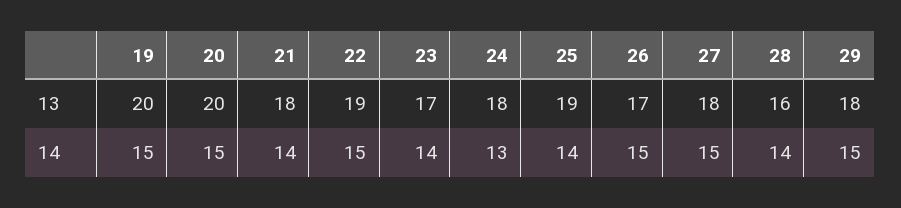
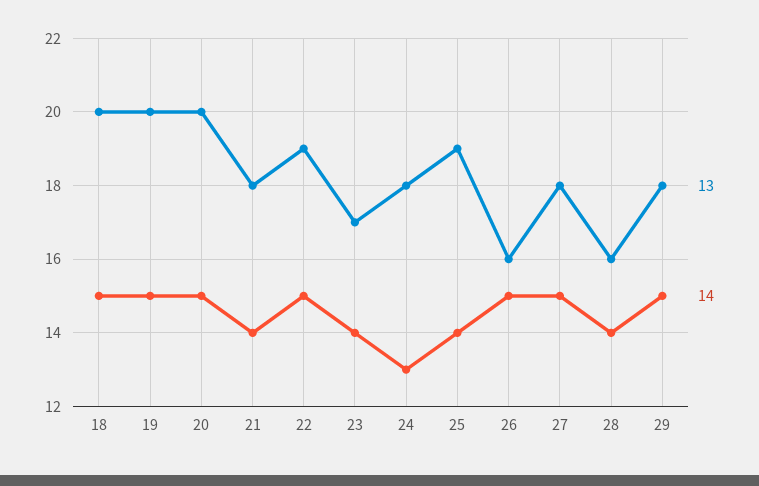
13, 26: 17 -> 16
13, 18: none -> 20
14, 18: none -> 15

